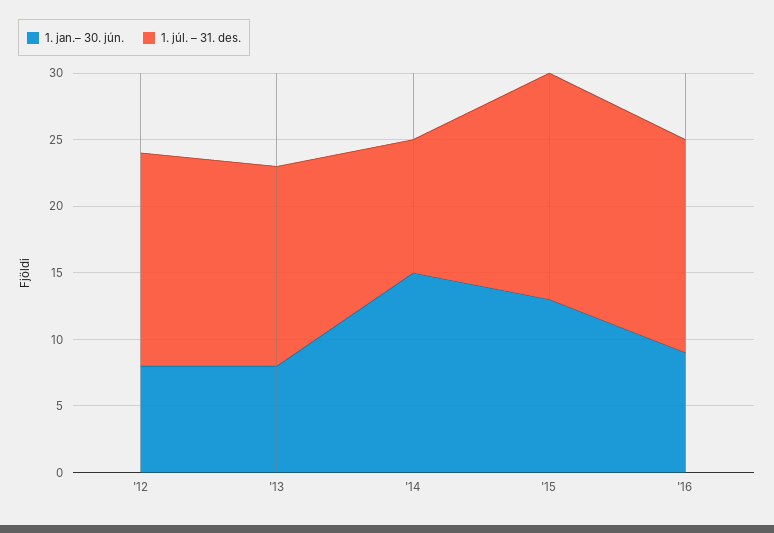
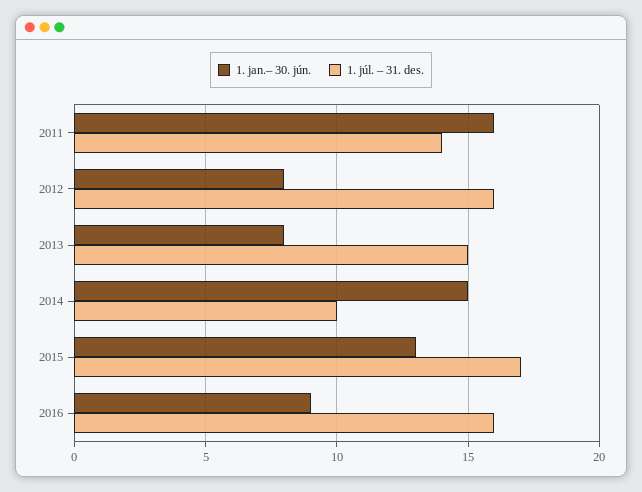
1. jan.– 30. jún., 2011: none -> 16
1. júl. – 31. des., 2011: none -> 14

